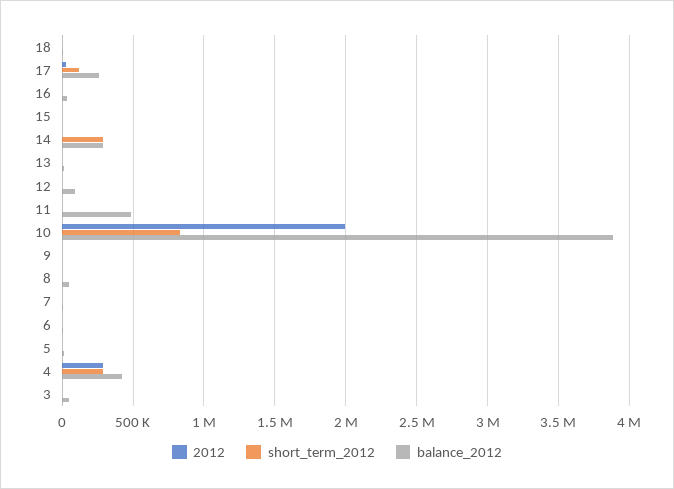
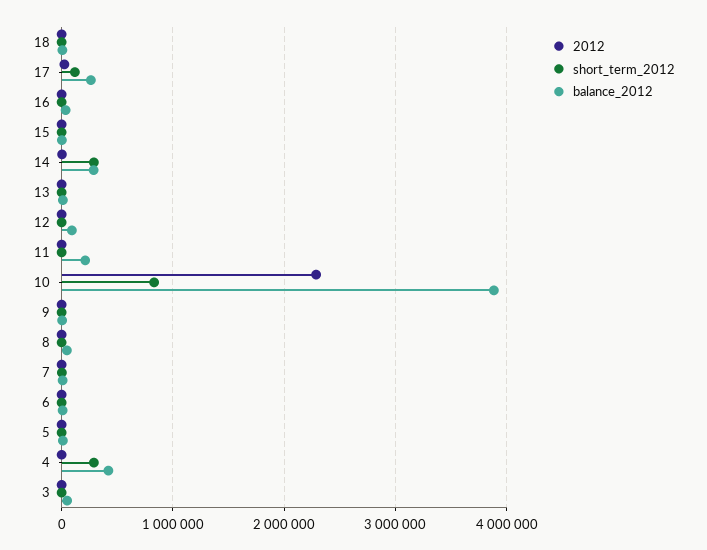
balance_2012, 11: 500000 -> 200000
2012, 10: 2000000 -> 2300000
2012, 4: 300000 -> 0

